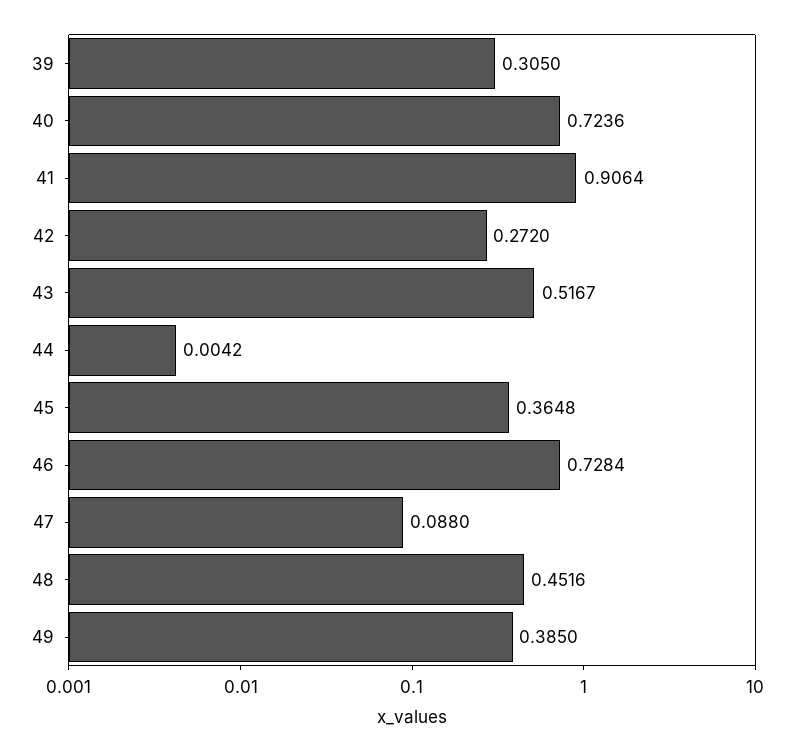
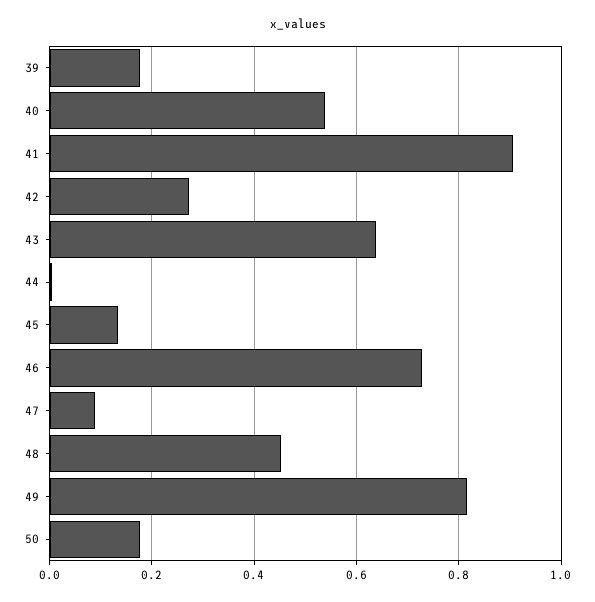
39: 0.305 -> 0.18
40: 0.7236 -> 0.54
43: 0.5167 -> 0.64
45: 0.3648 -> 0.14
49: 0.385 -> 0.82
50: none -> 0.18

